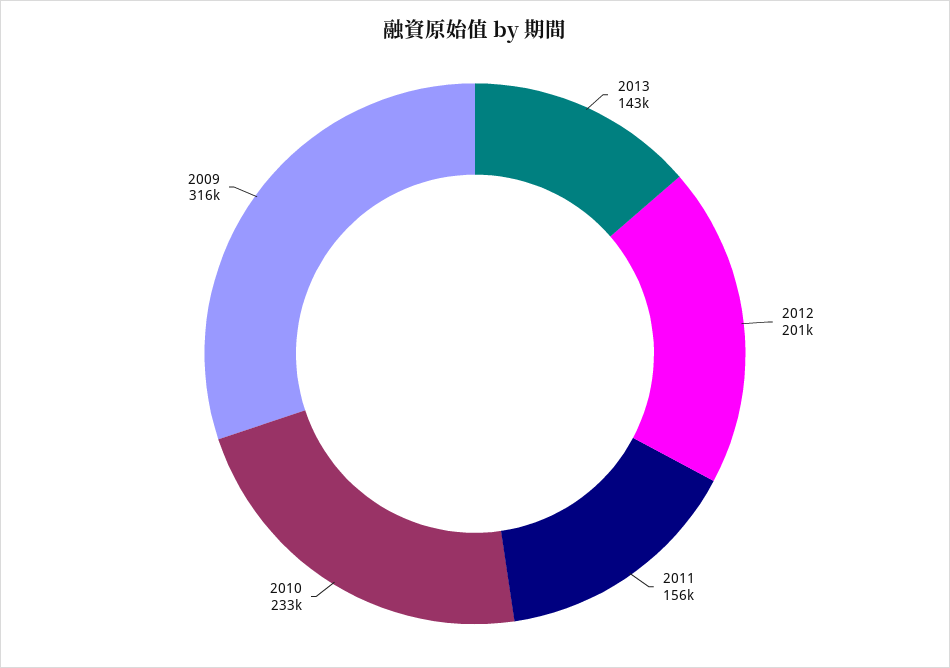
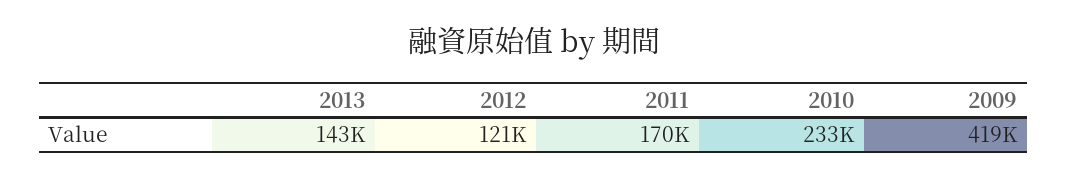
2012: 201000 -> 121000
2011: 156000 -> 170000
2009: 316000 -> 419000

